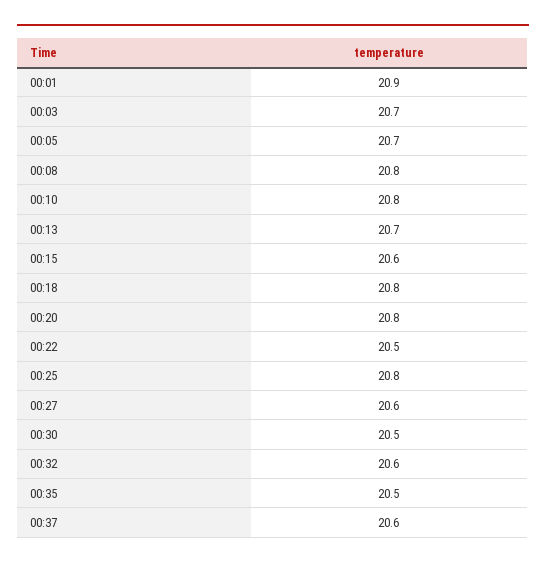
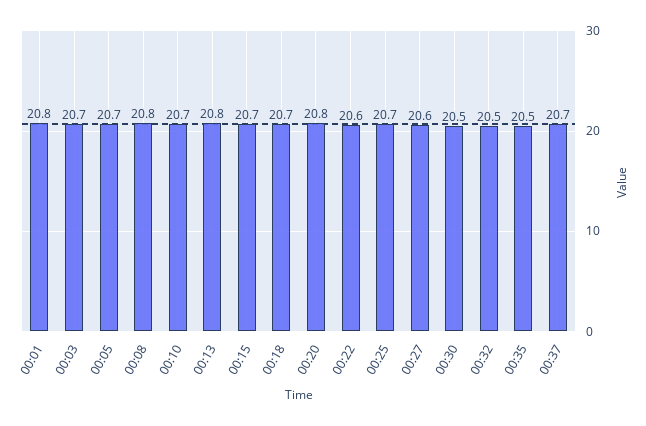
00:01: 20.9 -> 20.8
00:10: 20.8 -> 20.7
00:13: 20.7 -> 20.8
00:15: 20.6 -> 20.7
00:18: 20.8 -> 20.7
00:22: 20.5 -> 20.6
00:25: 20.8 -> 20.7
00:32: 20.6 -> 20.5
00:37: 20.6 -> 20.7

